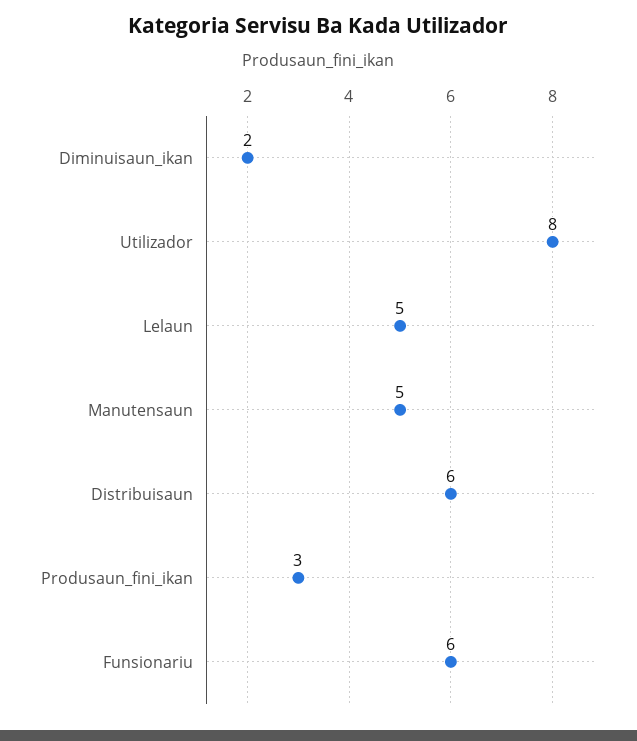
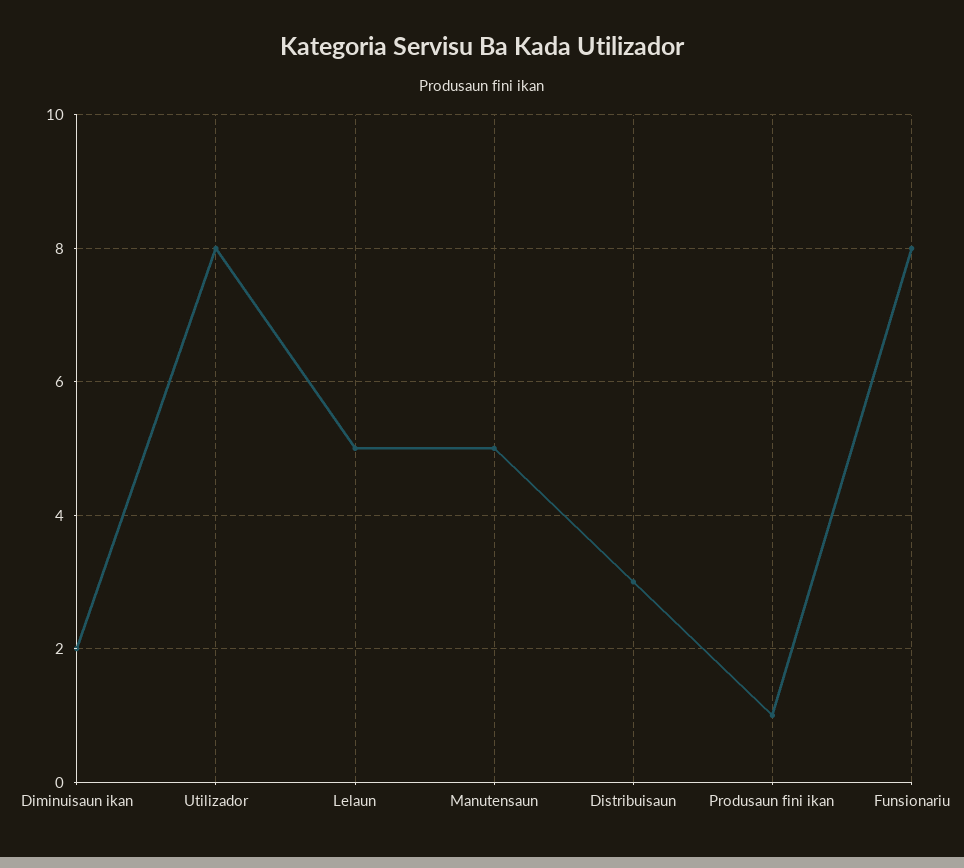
Distribuisaun: 6 -> 3
Produsaun_fini_ikan: 3 -> 1
Funsionariu: 6 -> 8

